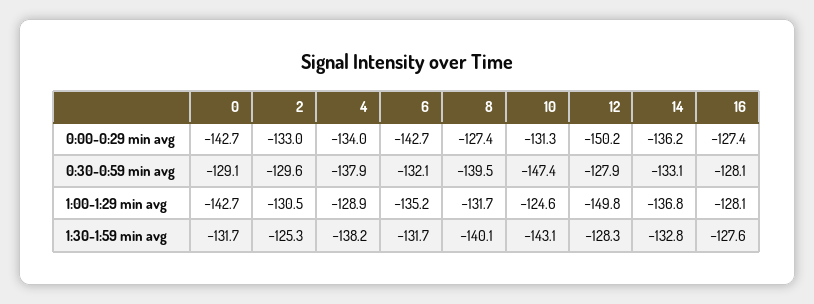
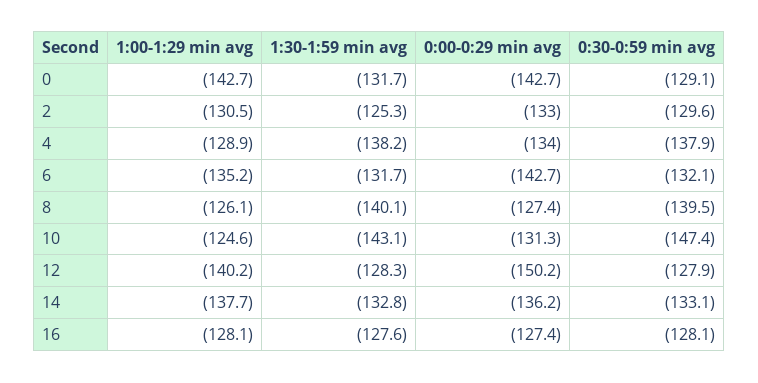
8, 1:00-1:29 min avg: -131.7 -> -126.1
12, 1:00-1:29 min avg: -149.8 -> -140.2
14, 1:00-1:29 min avg: -136.8 -> -137.7

